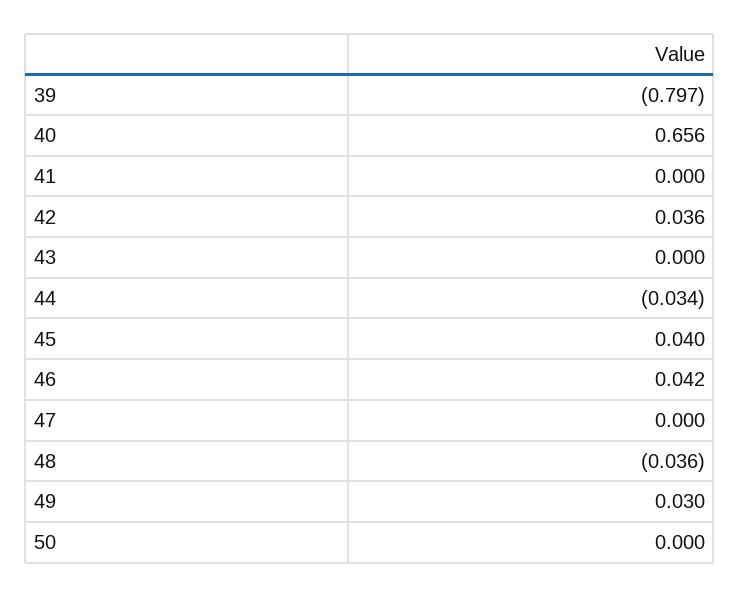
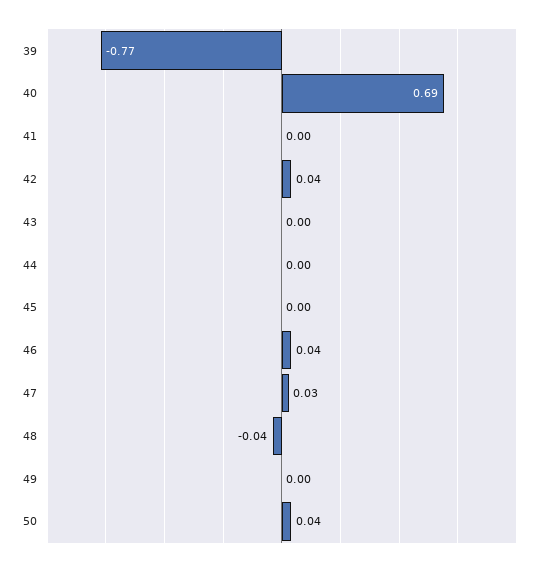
39: -0.797 -> -0.77
40: 0.656 -> 0.69
44: -0.034 -> 0
45: 0.04 -> 0
47: 0 -> 0.03
49: 0.03 -> 0
50: 0 -> 0.04

